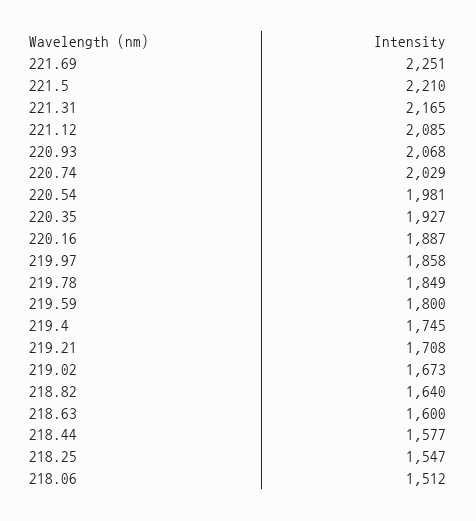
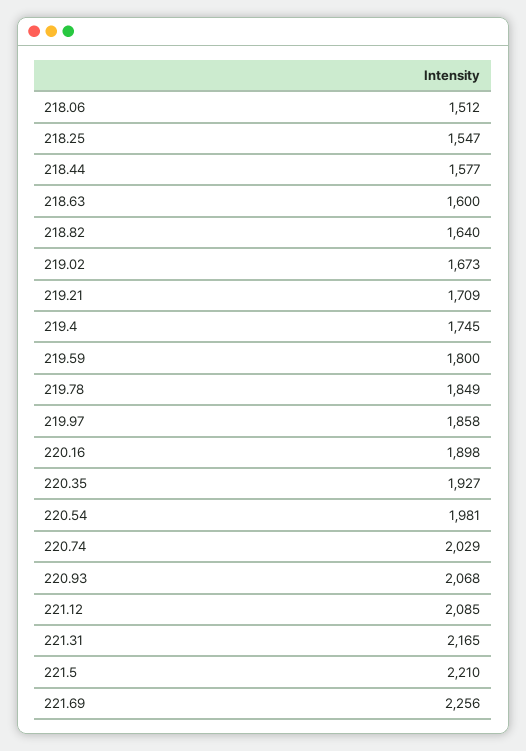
221.69: 2251 -> 2256
220.16: 1887 -> 1898
219.21: 1708 -> 1709

